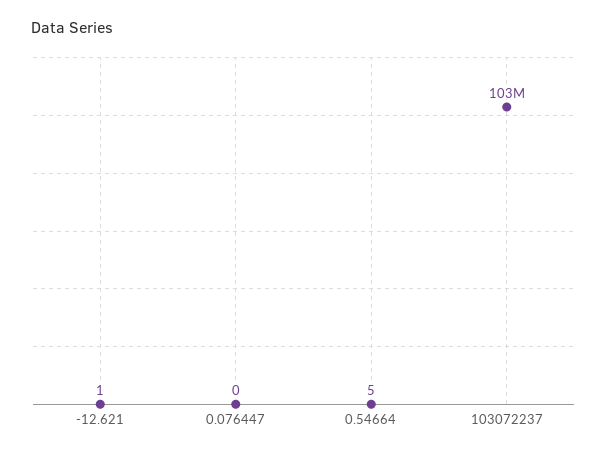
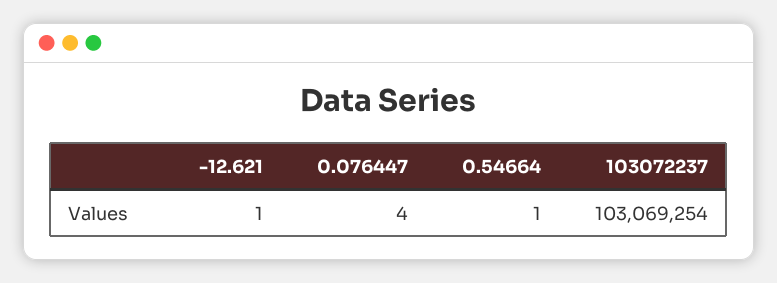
0.076447: 0 -> 4
0.54664: 5 -> 1

